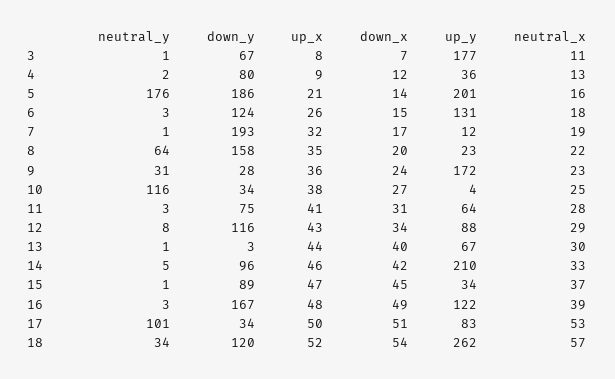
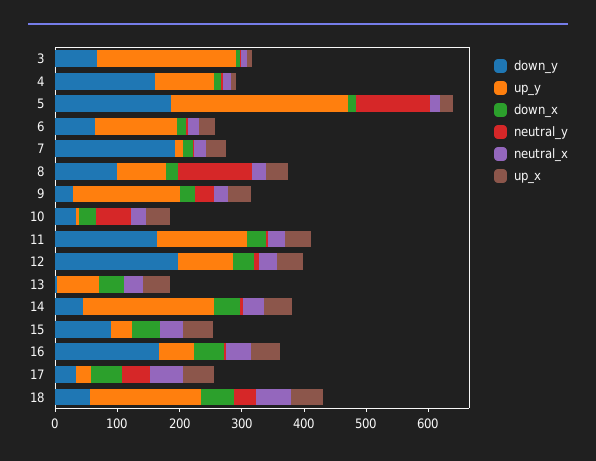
up_y, 3: 177 -> 220
down_y, 4: 80 -> 160
up_y, 4: 36 -> 100
neutral_y, 5: 176 -> 120
up_y, 5: 201 -> 280
down_y, 6: 124 -> 60
neutral_y, 8: 64 -> 120
down_y, 8: 158 -> 100
up_y, 8: 23 -> 80
neutral_y, 10: 116 -> 60
down_y, 11: 75 -> 160
up_y, 11: 64 -> 140
down_y, 12: 116 -> 200
down_y, 14: 96 -> 40
up_y, 16: 122 -> 60
neutral_y, 17: 101 -> 40
up_y, 17: 83 -> 20
down_y, 18: 120 -> 60
up_y, 18: 262 -> 180

